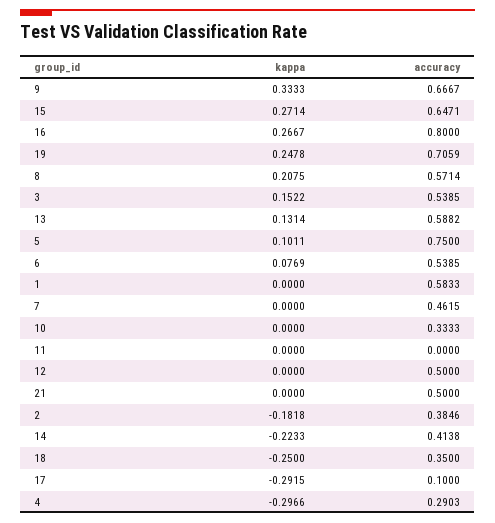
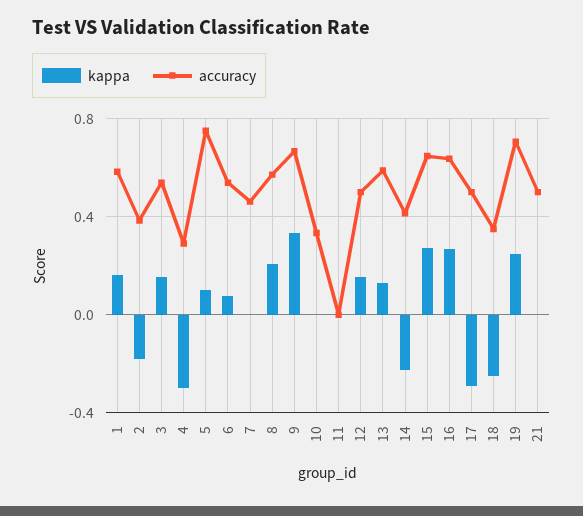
accuracy, 16: 0.8 -> 0.65
kappa, 1: 0 -> 0.15
kappa, 12: 0 -> 0.15
accuracy, 17: 0.1 -> 0.5

